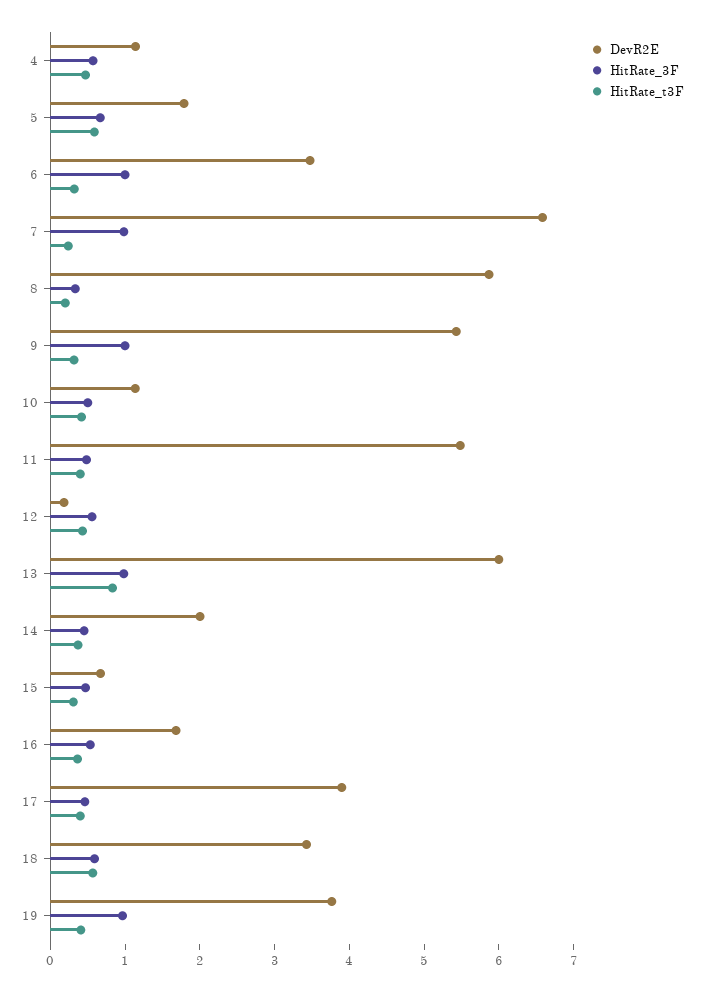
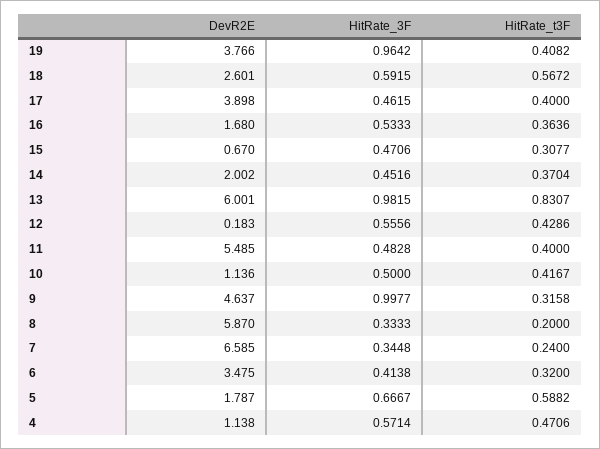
HitRate_3F, 6: 1 -> 0.4138
HitRate_3F, 7: 1 -> 0.3448
DevR2E, 9: 5.4 -> 4.637
DevR2E, 18: 3.4 -> 2.601

